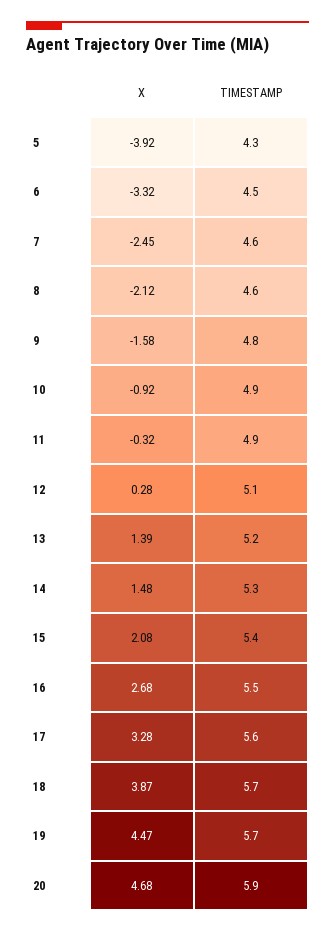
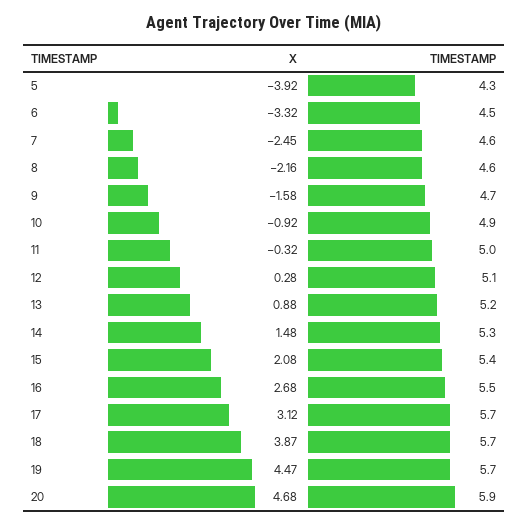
X, 8: -2.12 -> -2.16
TIMESTAMP, 9: 4.8 -> 4.7
TIMESTAMP, 11: 4.9 -> 5
X, 13: 1.39 -> 0.88
X, 17: 3.28 -> 3.12
TIMESTAMP, 17: 5.6 -> 5.7

